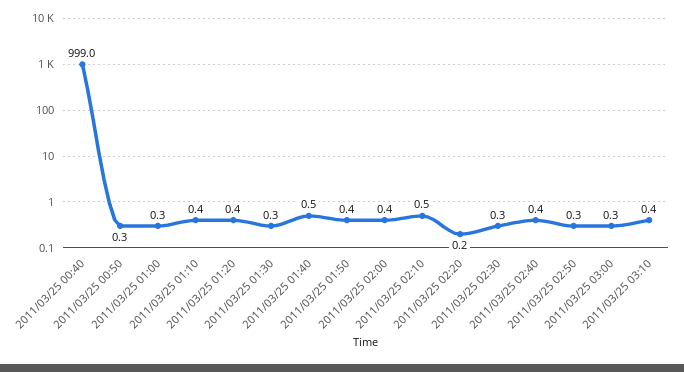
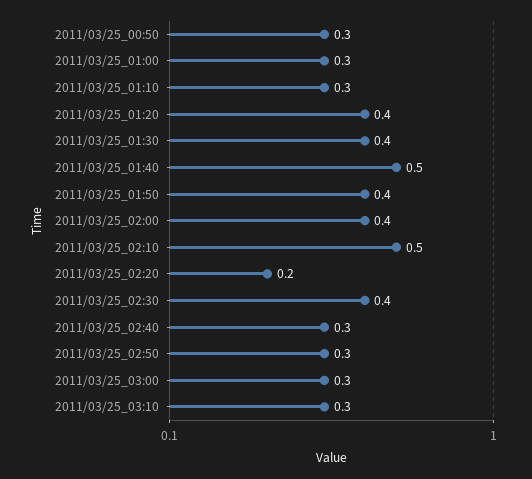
2011/03/25 00:40: 999 -> none
2011/03/25 01:10: 0.4 -> 0.3
2011/03/25 01:30: 0.3 -> 0.4
2011/03/25 02:30: 0.3 -> 0.4
2011/03/25 02:40: 0.4 -> 0.3
2011/03/25 03:10: 0.4 -> 0.3

